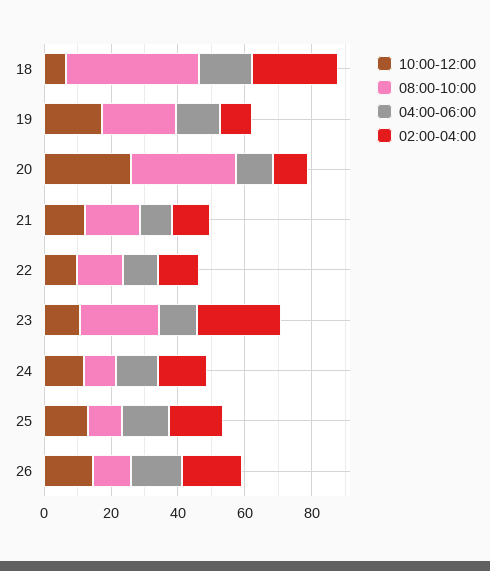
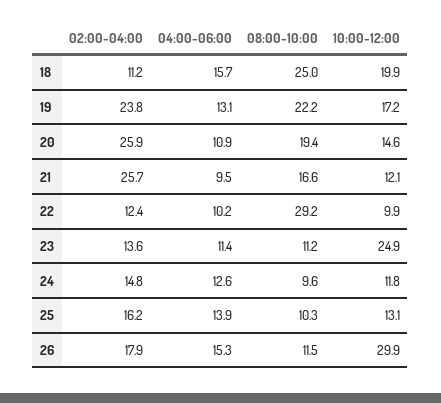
10:00-12:00, 18: 5 -> 19.9
08:00-10:00, 18: 40 -> 25
02:00-04:00, 18: 25 -> 11.2
02:00-04:00, 19: 10 -> 23.8
10:00-12:00, 20: 25 -> 14.6
08:00-10:00, 20: 30 -> 19.4
02:00-04:00, 20: 10 -> 25.9
02:00-04:00, 21: 10 -> 25.7
08:00-10:00, 22: 15 -> 29.2
10:00-12:00, 23: 10 -> 24.9
08:00-10:00, 23: 25 -> 11.2
02:00-04:00, 23: 25 -> 13.6
10:00-12:00, 26: 15 -> 29.9

